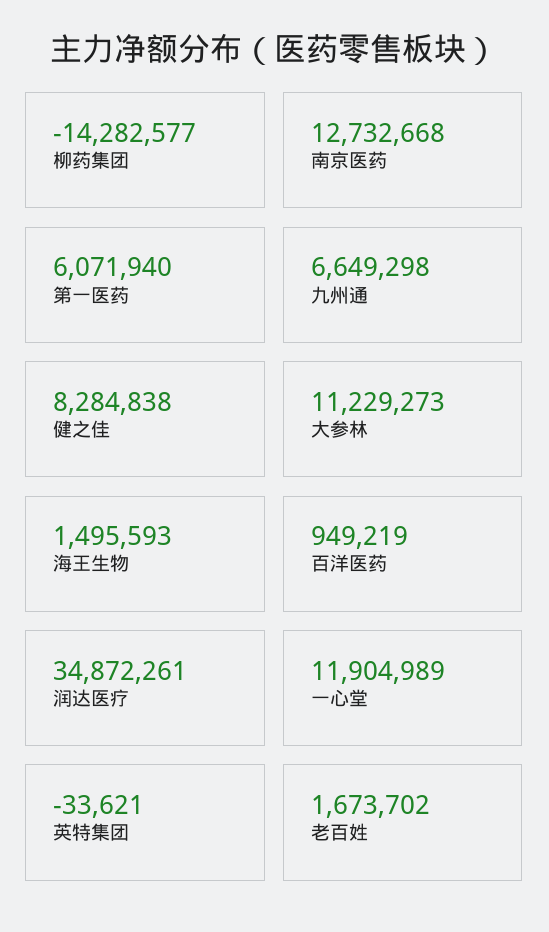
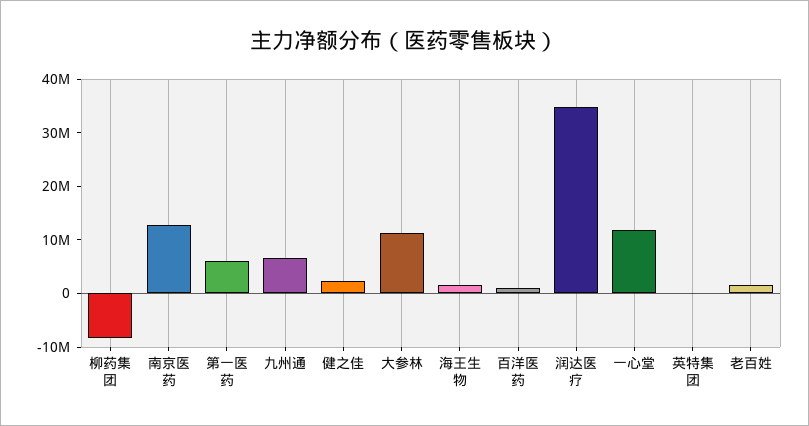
柳药集团: -14282577 -> -8000000
健之佳: 8284838 -> 2000000

